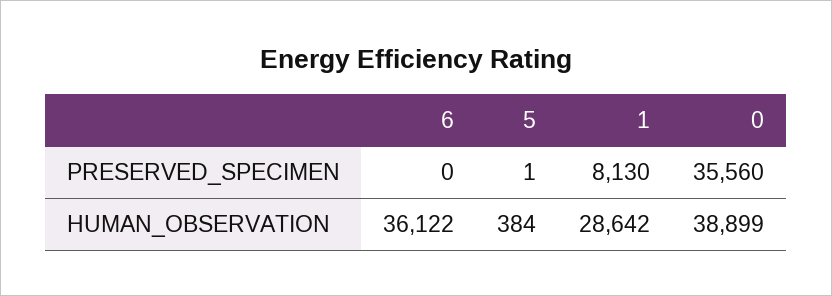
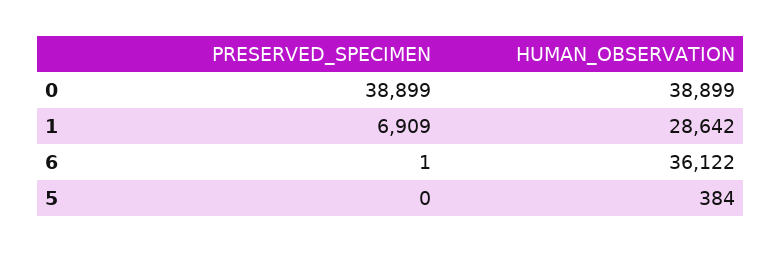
6, PRESERVED_SPECIMEN: 0 -> 1
5, PRESERVED_SPECIMEN: 1 -> 0
1, PRESERVED_SPECIMEN: 8130 -> 6909
0, PRESERVED_SPECIMEN: 35560 -> 38899

